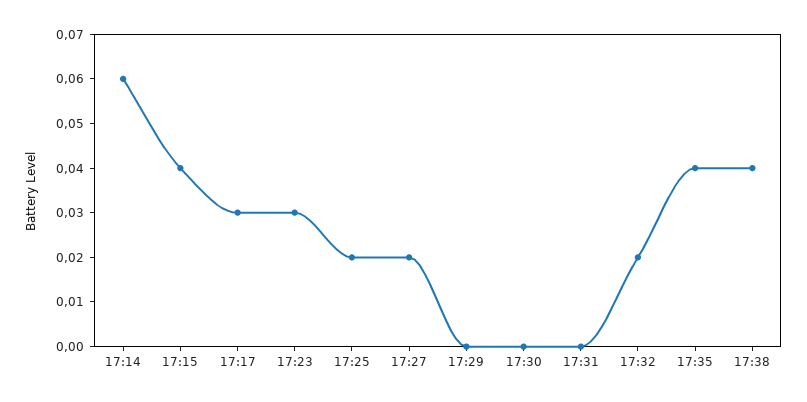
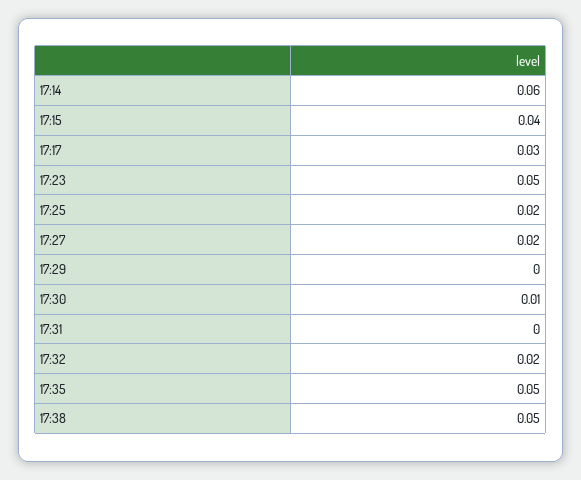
17:23: 0.03 -> 0.05
17:30: 0 -> 0.01
17:35: 0.04 -> 0.05
17:38: 0.04 -> 0.05

